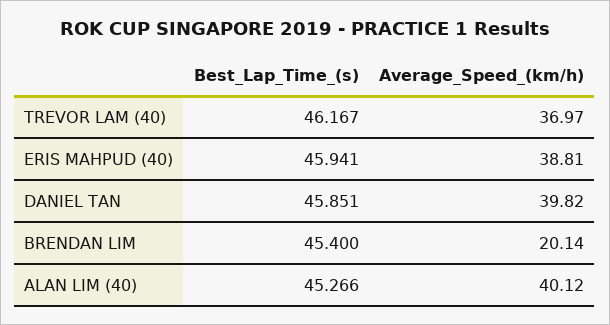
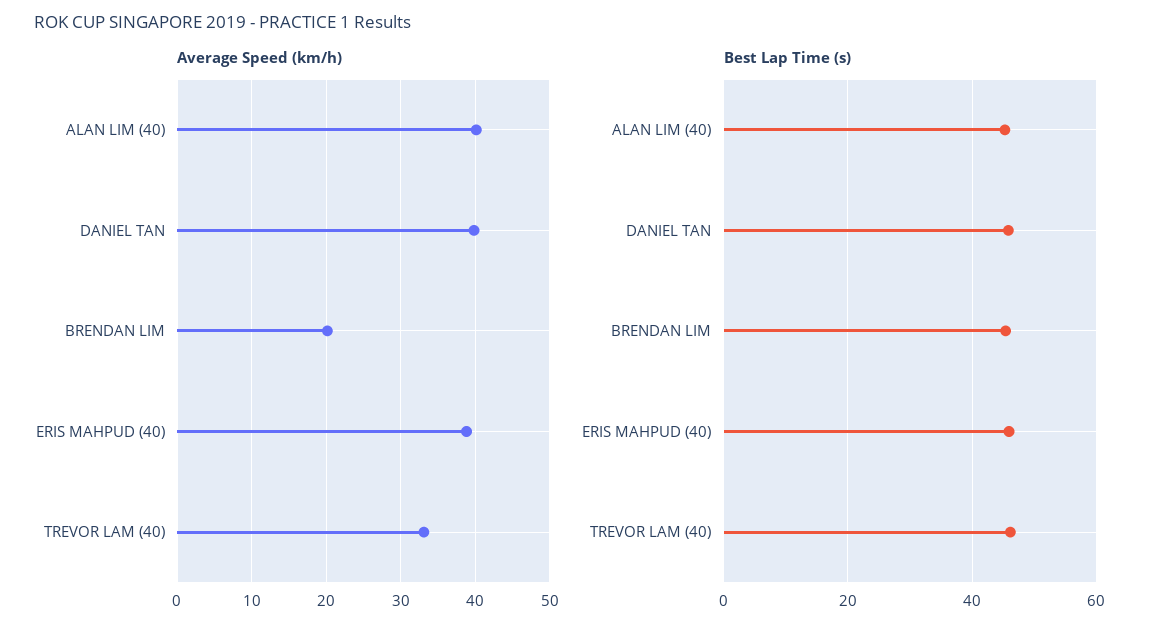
Average_Speed_(km/h), TREVOR LAM (40): 36.97 -> 33

